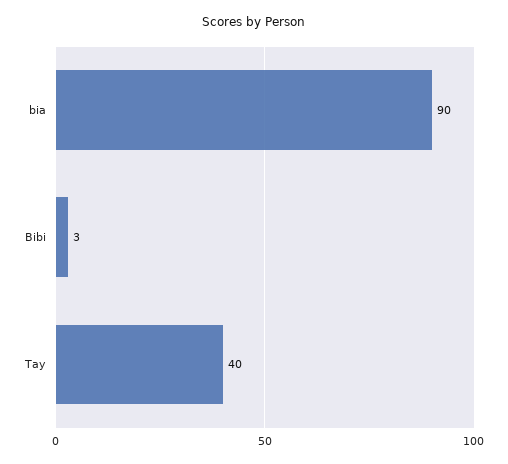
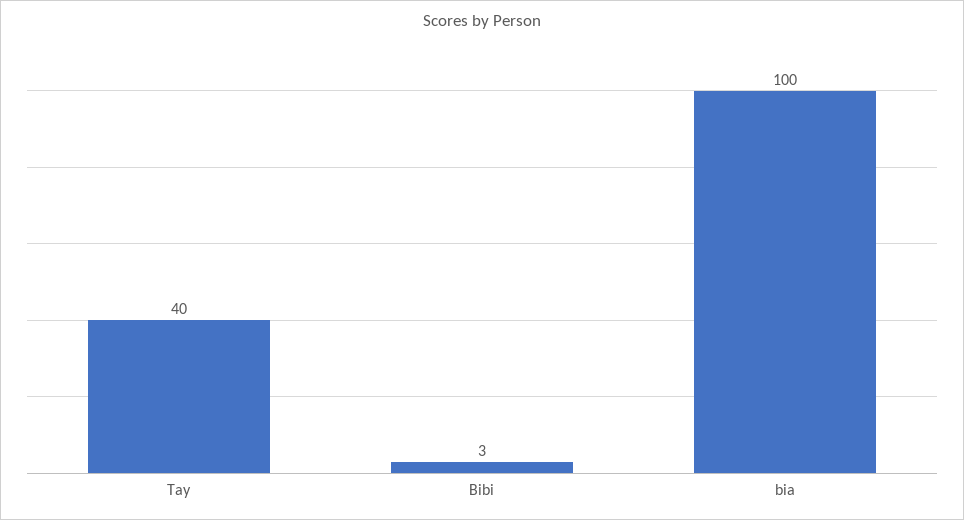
bia: 90 -> 100

